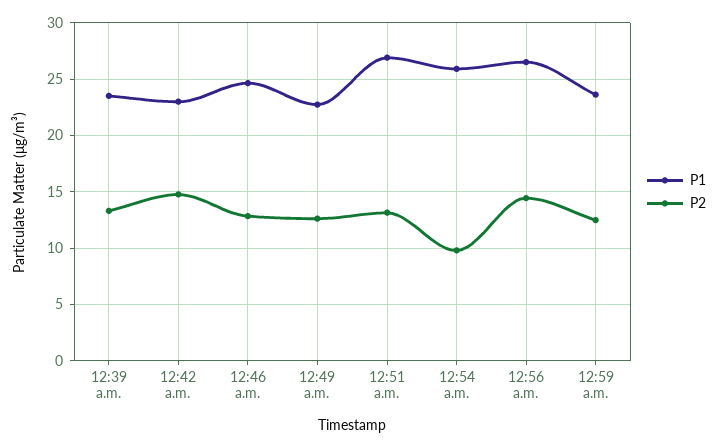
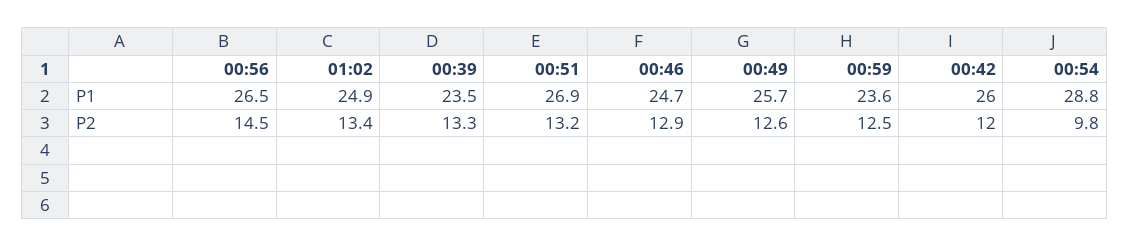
P1, 12:42 a.m.: 23 -> 26
P2, 12:42 a.m.: 15 -> 12
P1, 12:49 a.m.: 23 -> 25.7
P1, 12:54 a.m.: 26 -> 28.8
P1, 01:02: none -> 24.9
P2, 01:02: none -> 13.4

